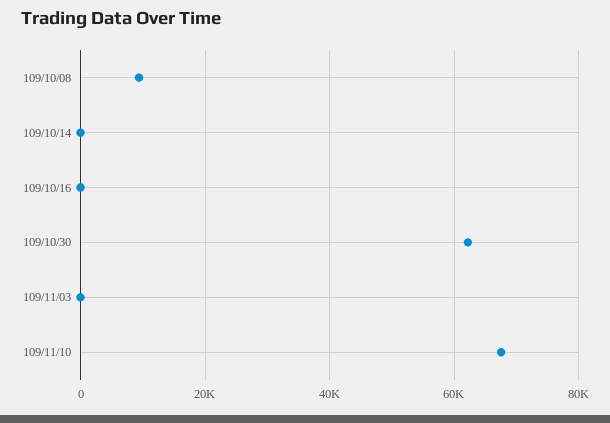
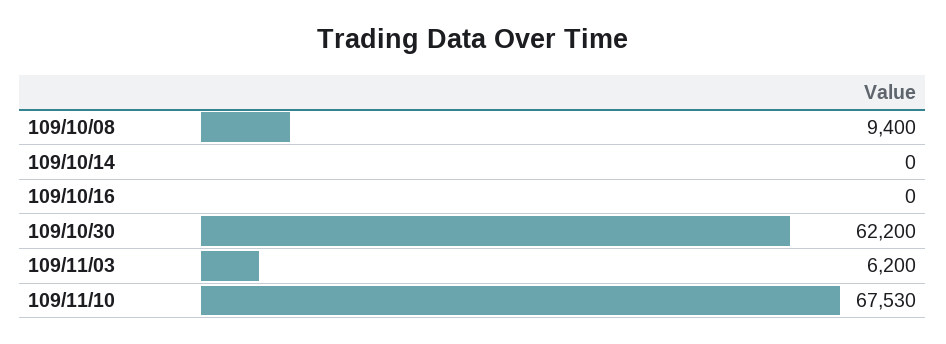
109/11/03: 0 -> 6200

